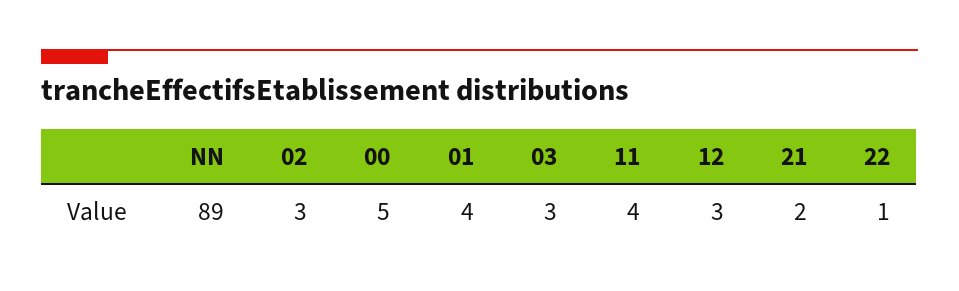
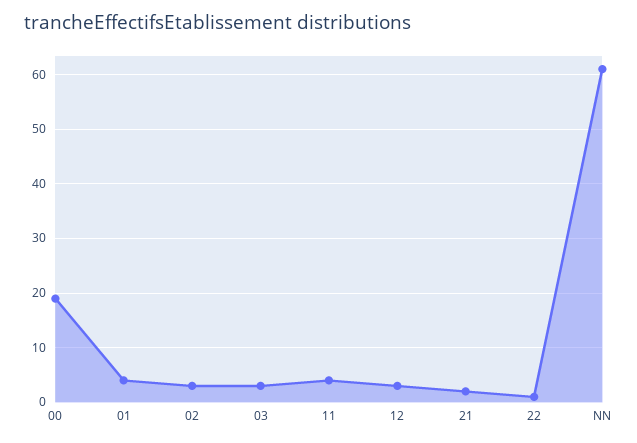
NN: 89 -> 60
00: 5 -> 20

